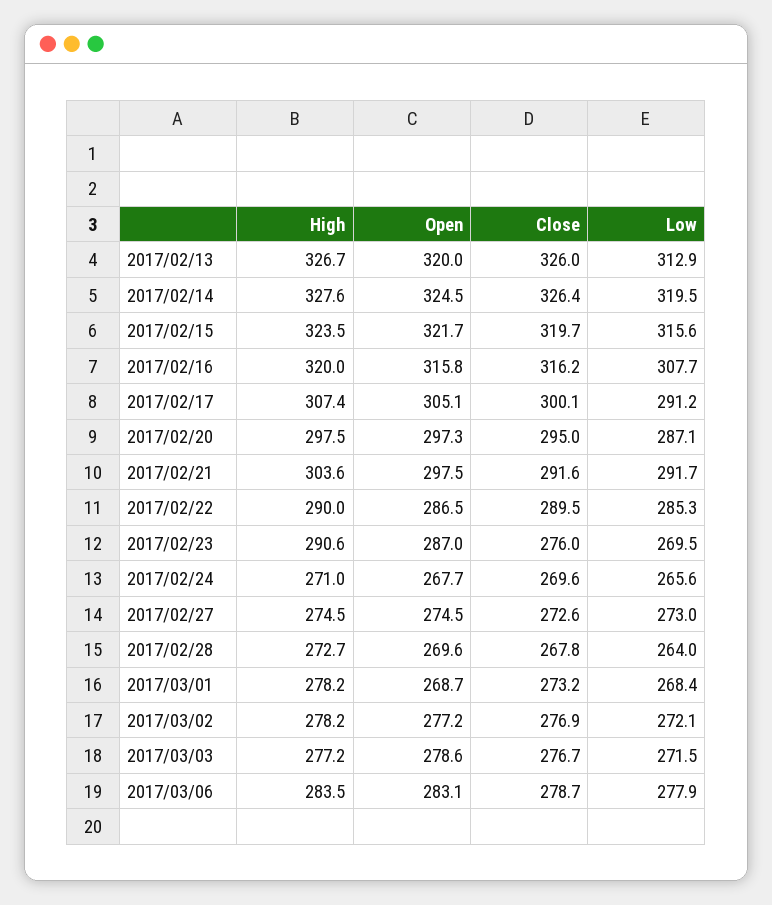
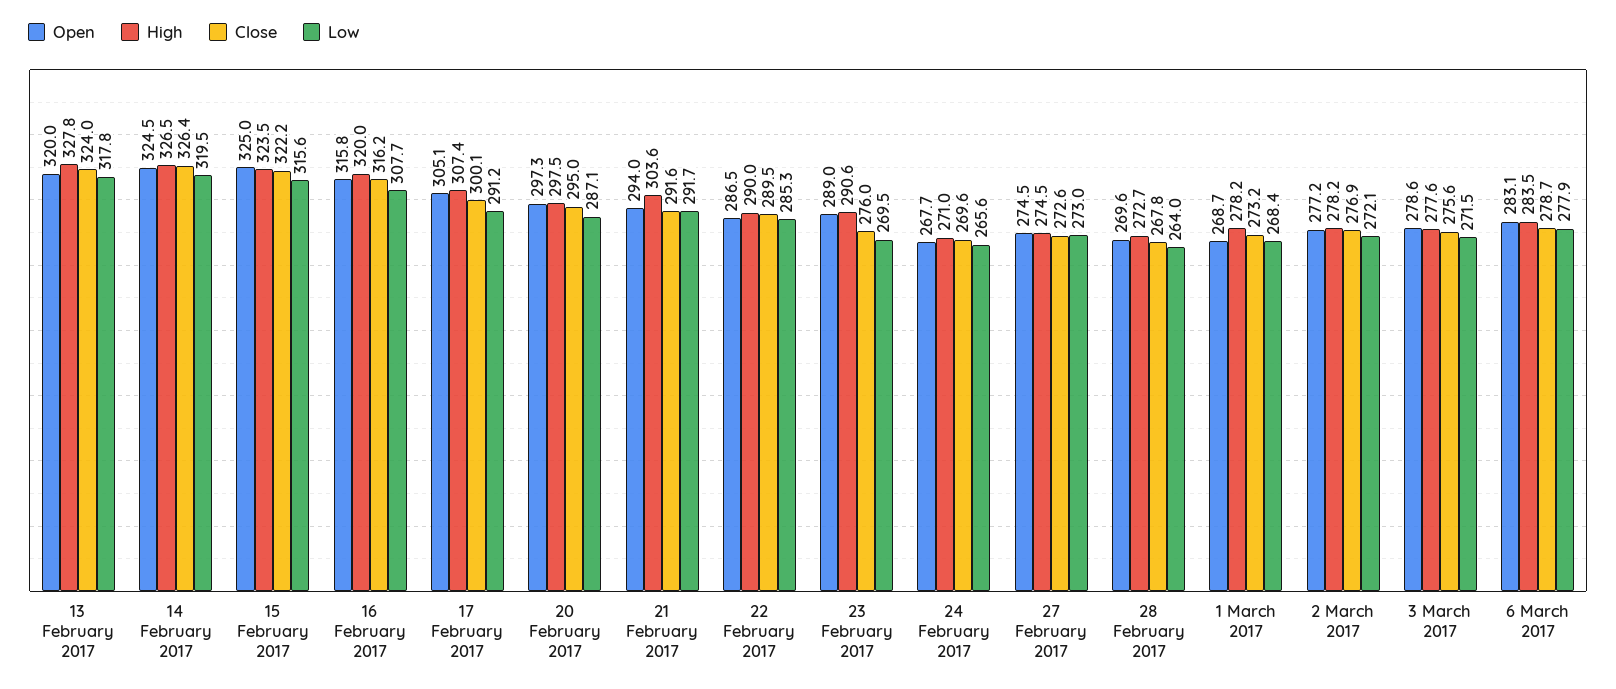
High, 2017/02/13: 326.7 -> 327.8
Close, 2017/02/13: 326 -> 324
Low, 2017/02/13: 312.9 -> 317.8
High, 2017/02/14: 327.6 -> 326.5
Open, 2017/02/15: 321.7 -> 325
Close, 2017/02/15: 319.7 -> 322.2
Open, 2017/02/21: 297.5 -> 294
Open, 2017/02/23: 287 -> 289
High, 2017/03/03: 277.2 -> 277.6
Close, 2017/03/03: 276.7 -> 275.6

